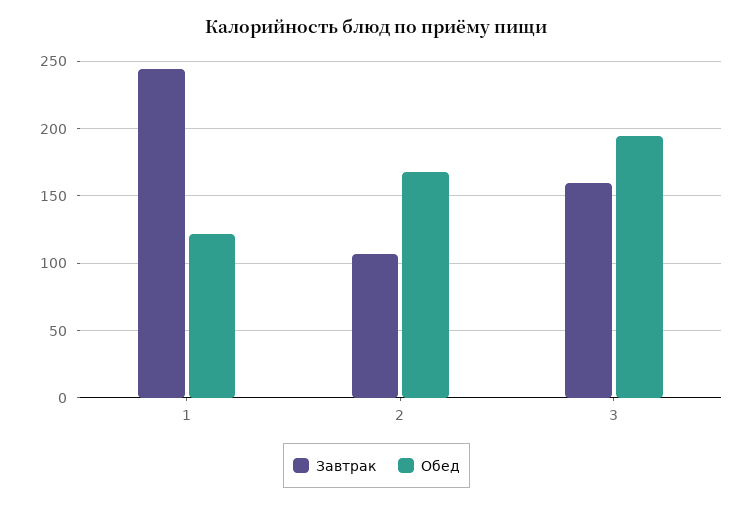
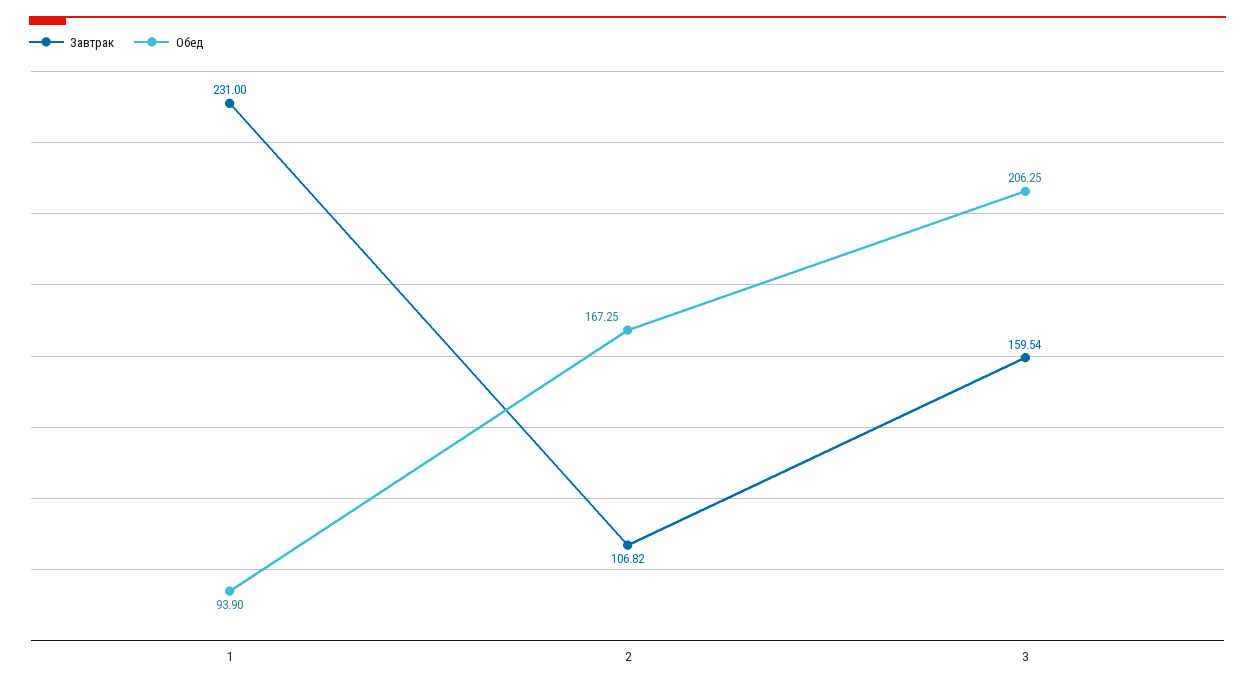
Завтрак, 1: 245 -> 231
Обед, 1: 120 -> 93.9
Обед, 3: 195 -> 206.25

